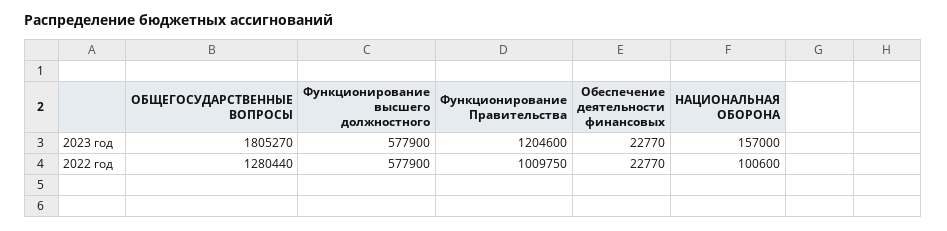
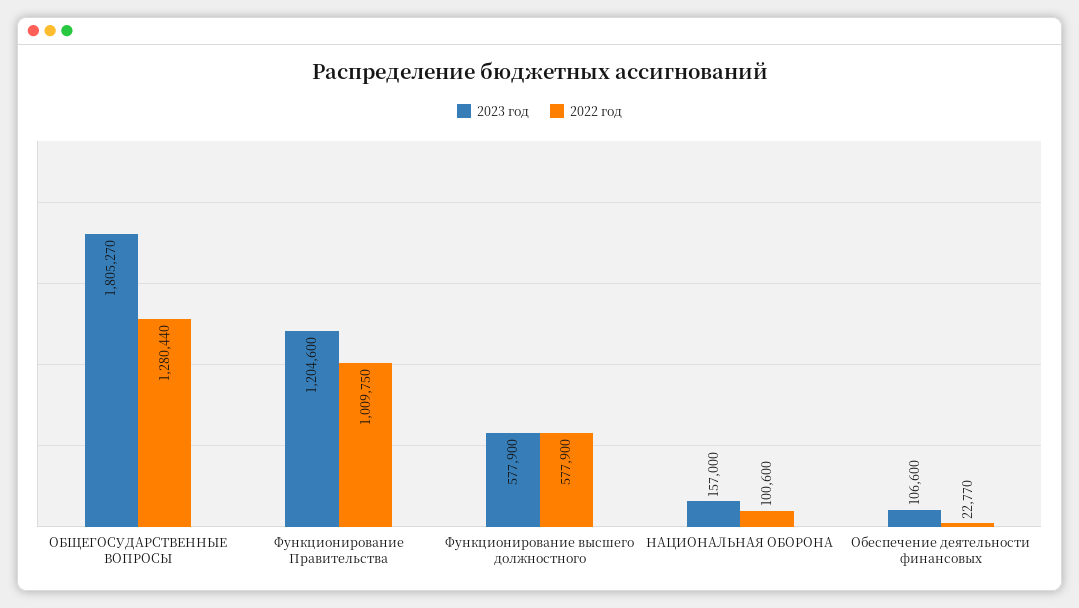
2023 год, Обеспечение деятельности финансовых: 22770 -> 106600

